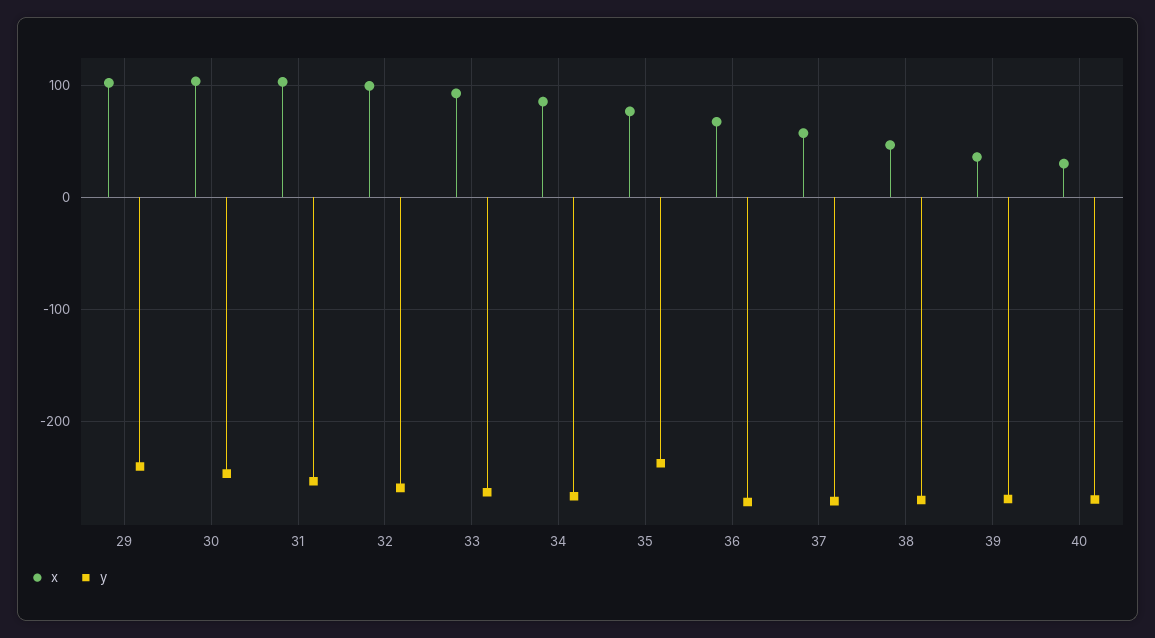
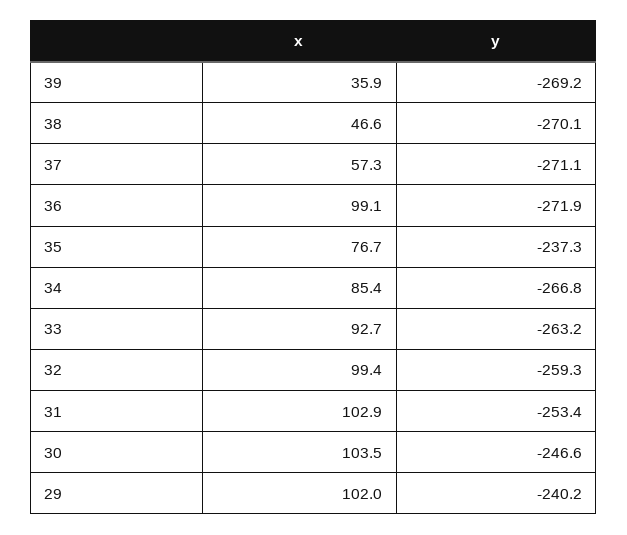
x, 36: 70 -> 99.1
x, 40: 30 -> none
y, 40: -270 -> none

